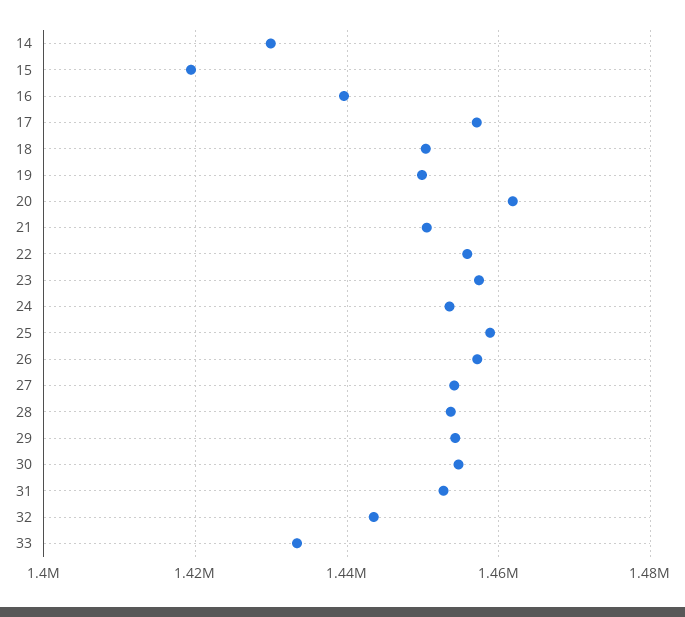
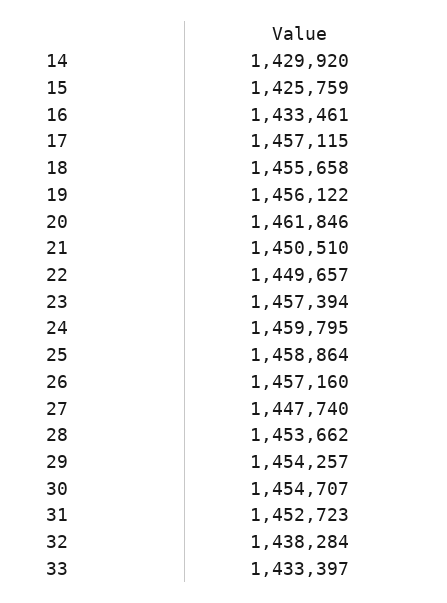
15: 1420000 -> 1425759
16: 1440000 -> 1433461
18: 1450000 -> 1455658
19: 1450000 -> 1456122
22: 1456000 -> 1449657
24: 1454000 -> 1459795
27: 1454000 -> 1447740
32: 1444000 -> 1438284

